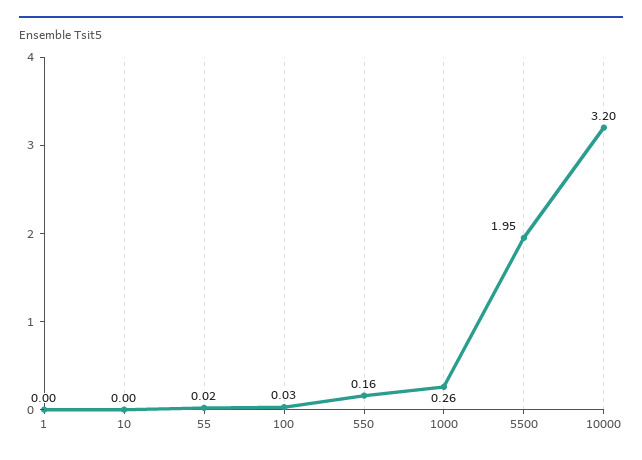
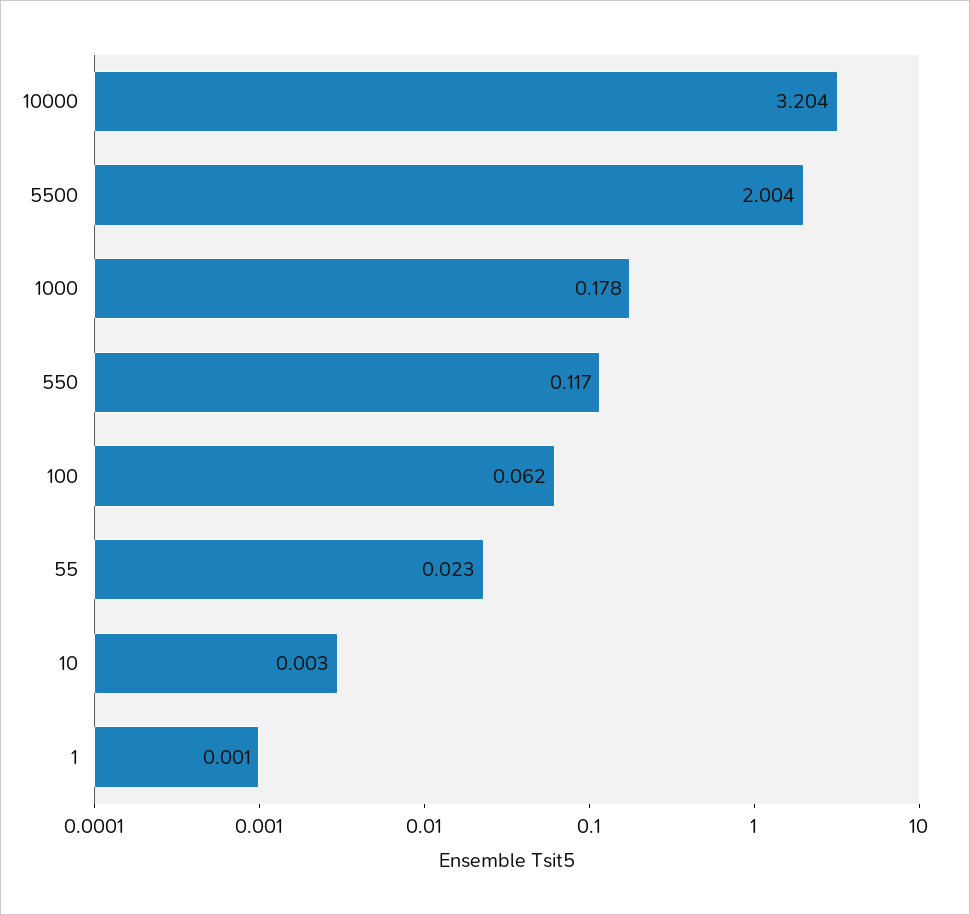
100: 0.03 -> 0.062
550: 0.16 -> 0.117
1000: 0.26 -> 0.178
5500: 1.95 -> 2.004

